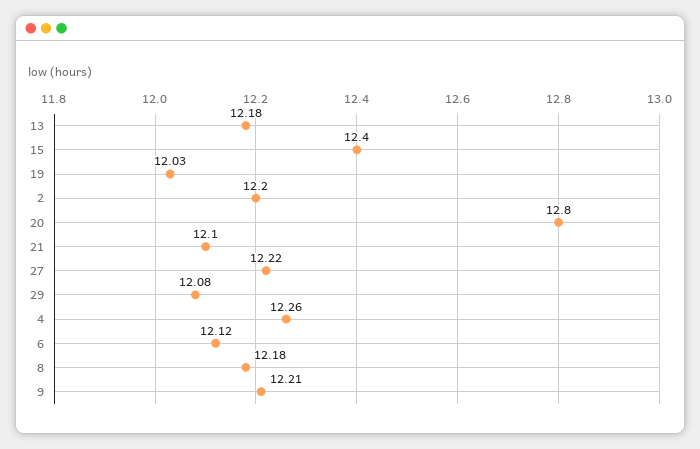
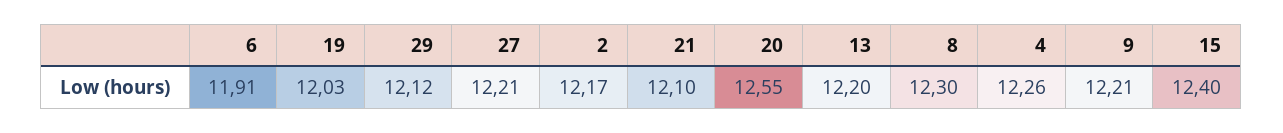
13: 12.18 -> 12.2
2: 12.2 -> 12.17
20: 12.8 -> 12.55
27: 12.22 -> 12.21
29: 12.08 -> 12.12
6: 12.12 -> 11.91
8: 12.18 -> 12.3

